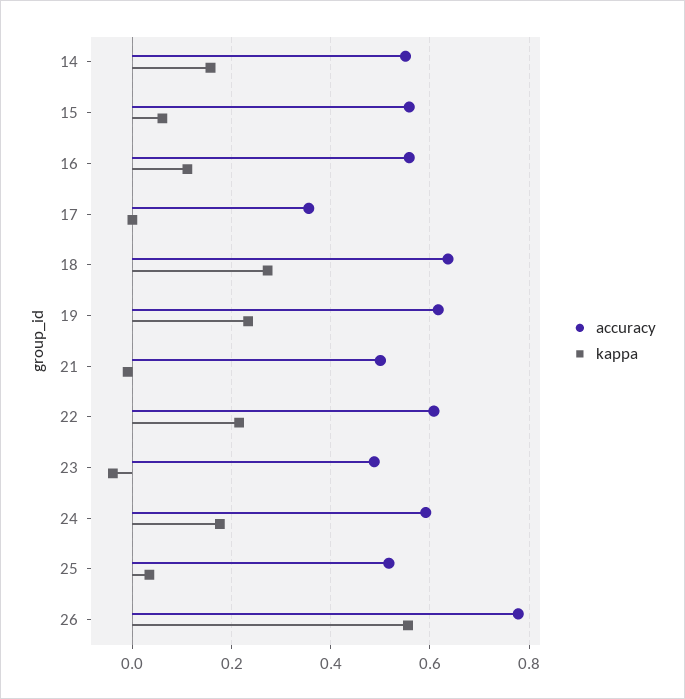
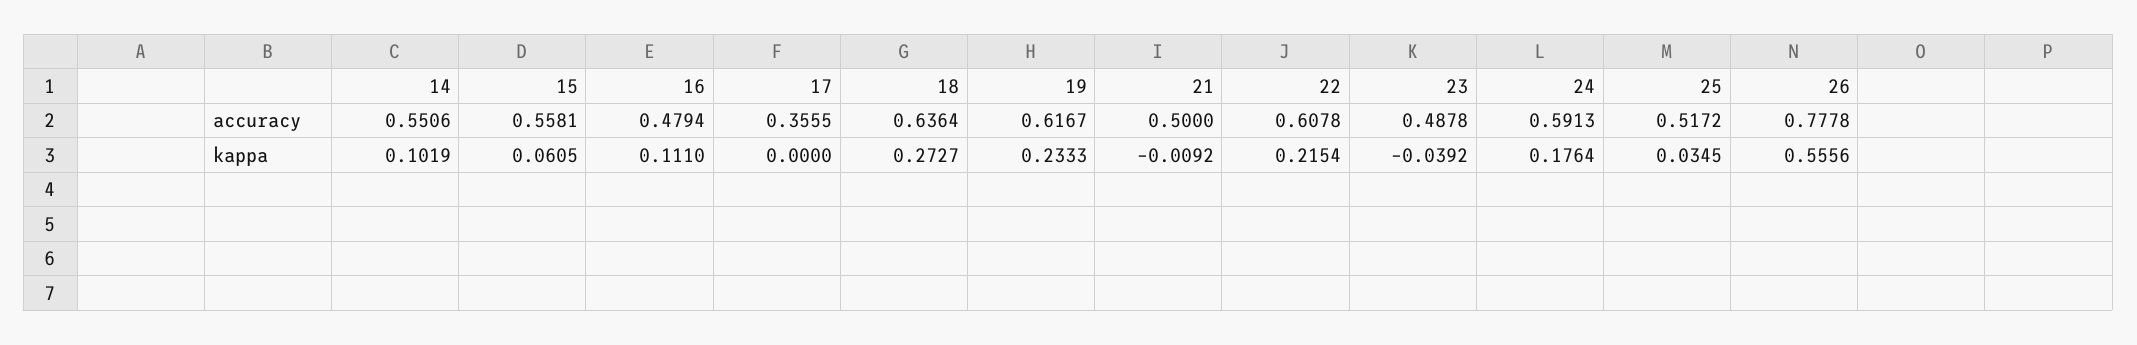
kappa, 14: 0.16 -> 0.1019
accuracy, 16: 0.56 -> 0.4794

